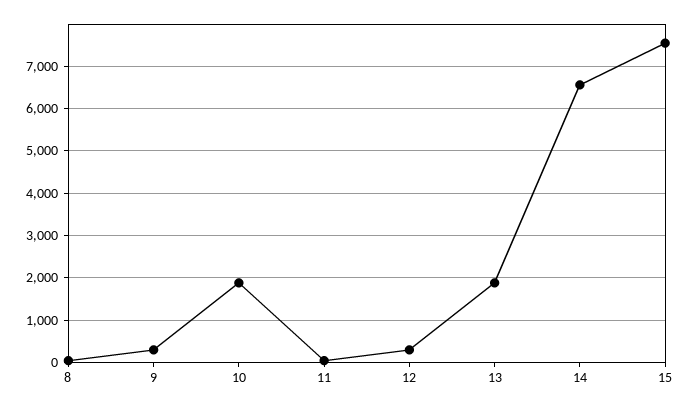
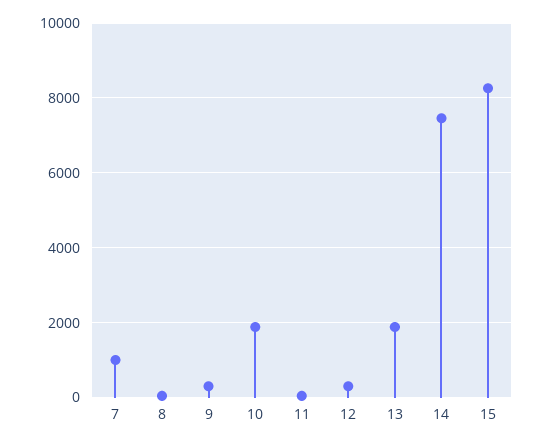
14: 6600 -> 7400
15: 7600 -> 8200
7: none -> 1000

